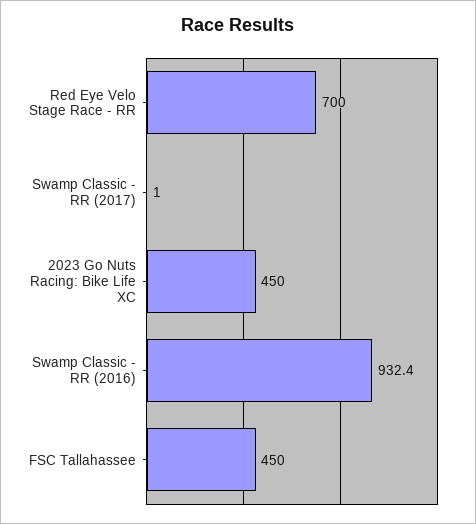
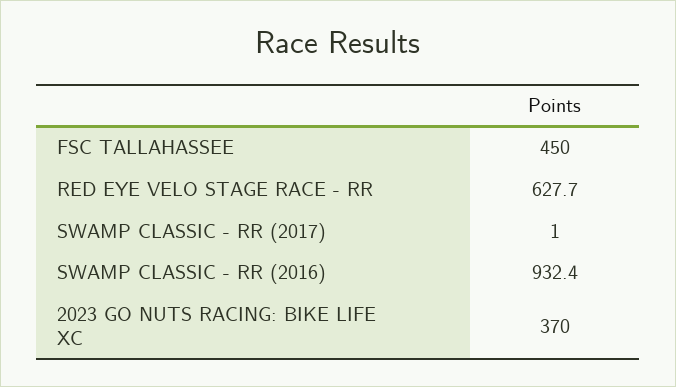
Red Eye Velo Stage Race - RR: 700 -> 627.7
2023 Go Nuts Racing: Bike Life XC: 450 -> 370

